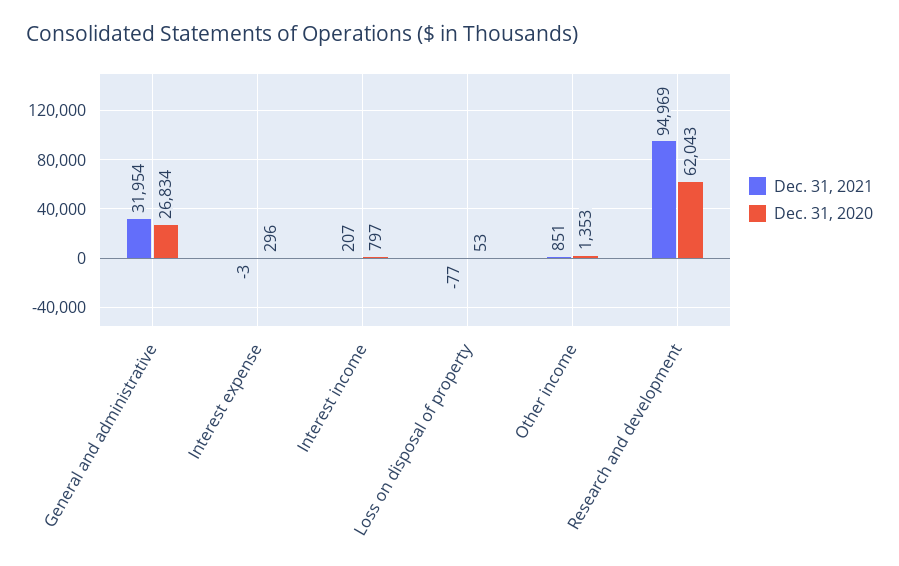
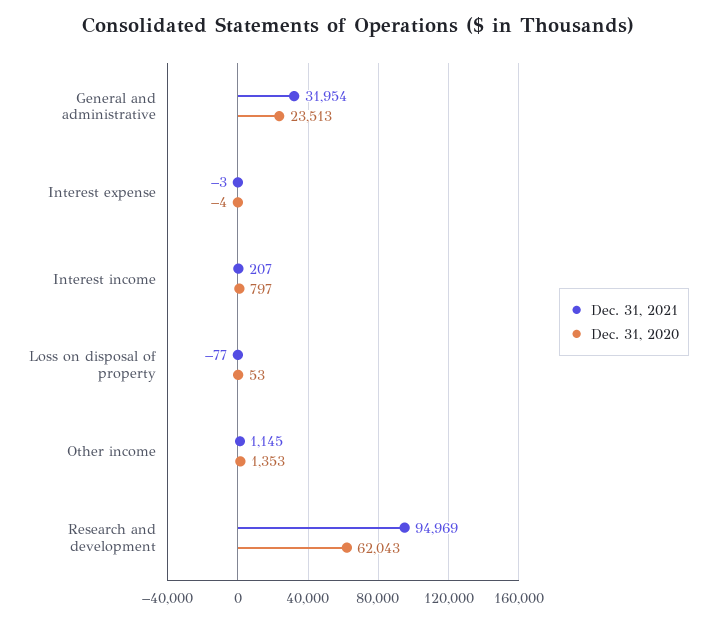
Dec. 31, 2020, General and administrative: 26834 -> 23513
Dec. 31, 2020, Interest expense: 296 -> -4
Dec. 31, 2021, Other income: 851 -> 1145

